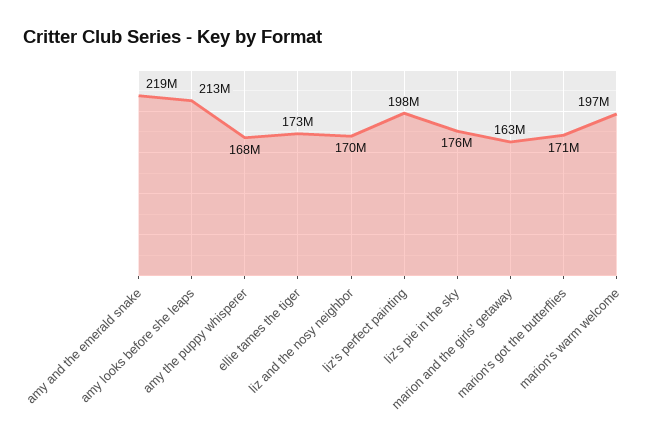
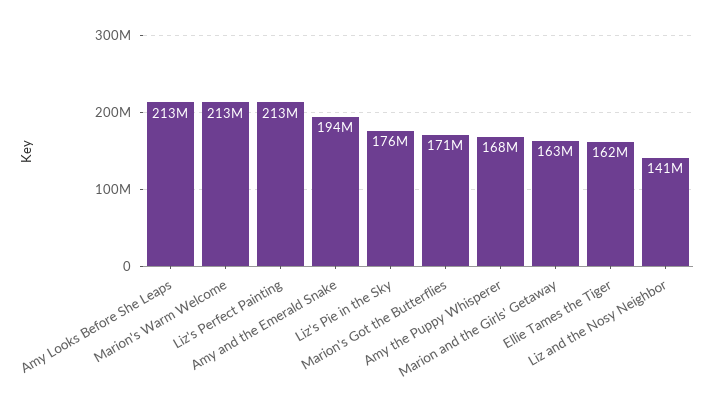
amy and the emerald snake: 219000000 -> 194000000
ellie tames the tiger: 173000000 -> 162000000
liz and the nosy neighbor: 170000000 -> 141000000
liz's perfect painting: 198000000 -> 213000000
marion's warm welcome: 197000000 -> 213000000

